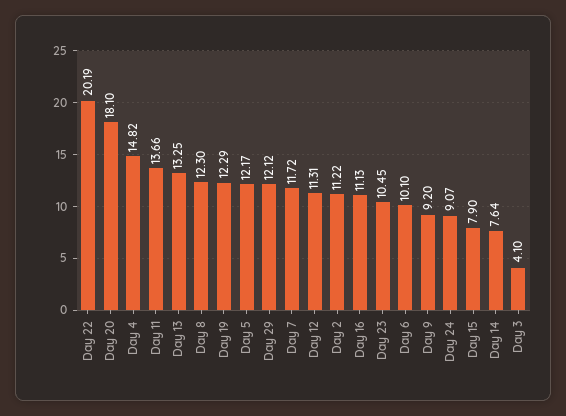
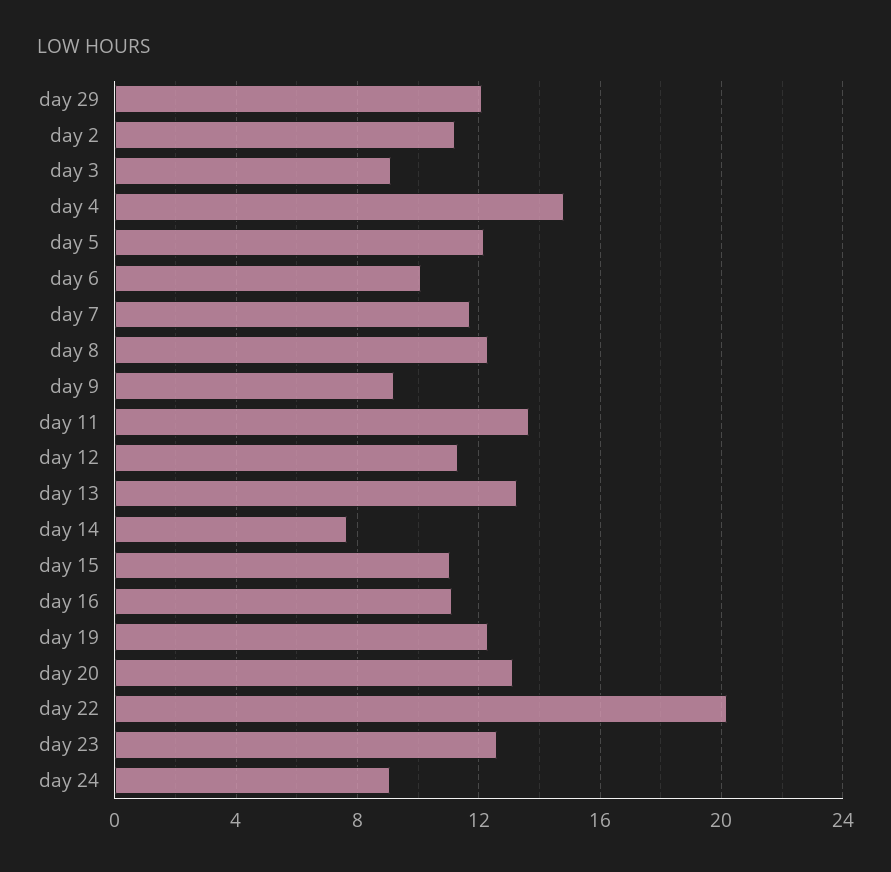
Day 20: 18.1 -> 13
Day 23: 10.45 -> 12.5
Day 15: 7.9 -> 11
Day 3: 4.1 -> 9

